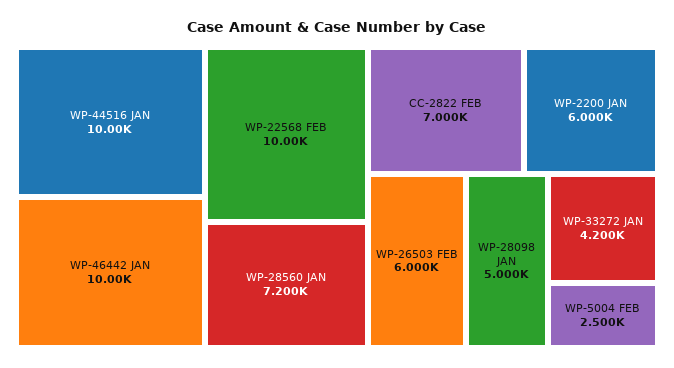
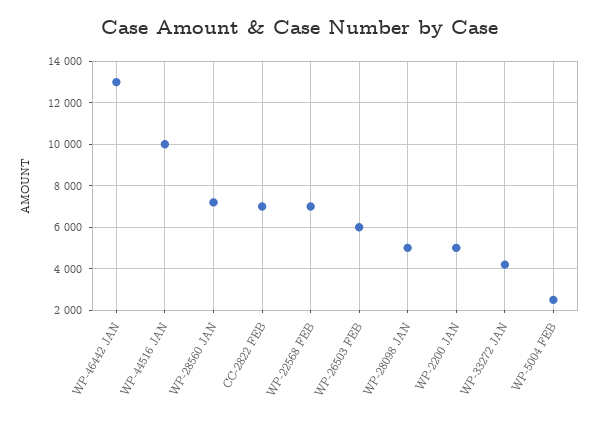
WP-46442 JAN: 10000 -> 13000
WP-22568 FEB: 10000 -> 7000
WP-2200 JAN: 6000 -> 5000

